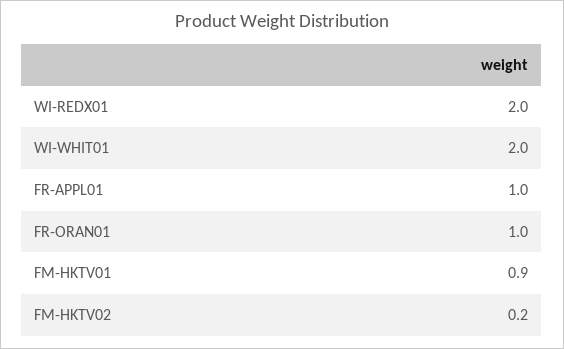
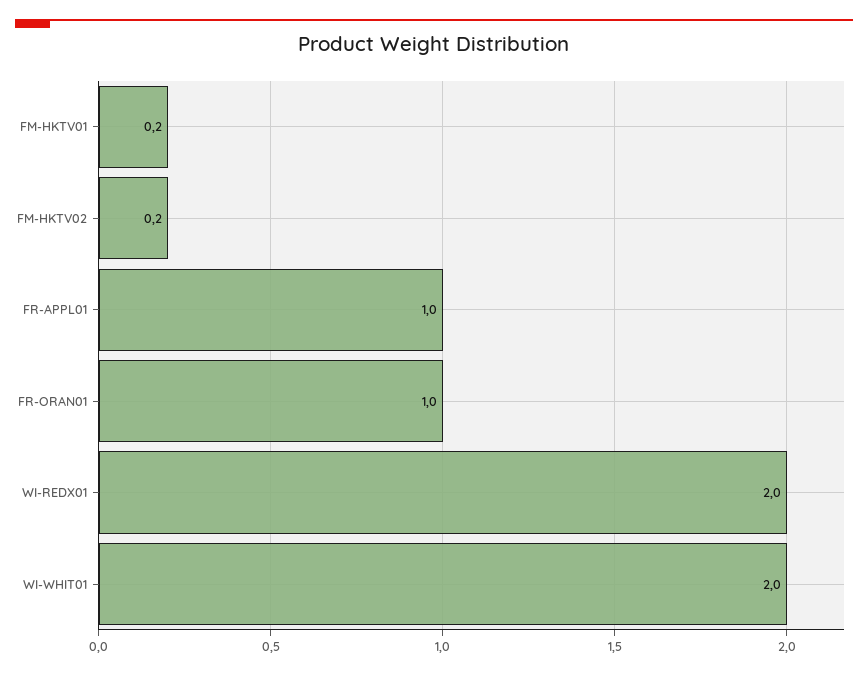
FM-HKTV01: 0.9 -> 0.2

